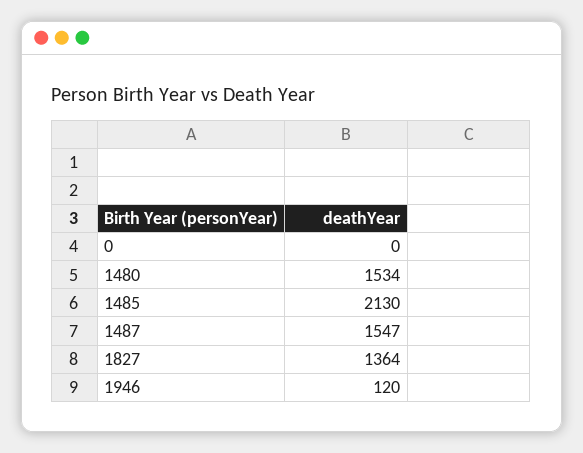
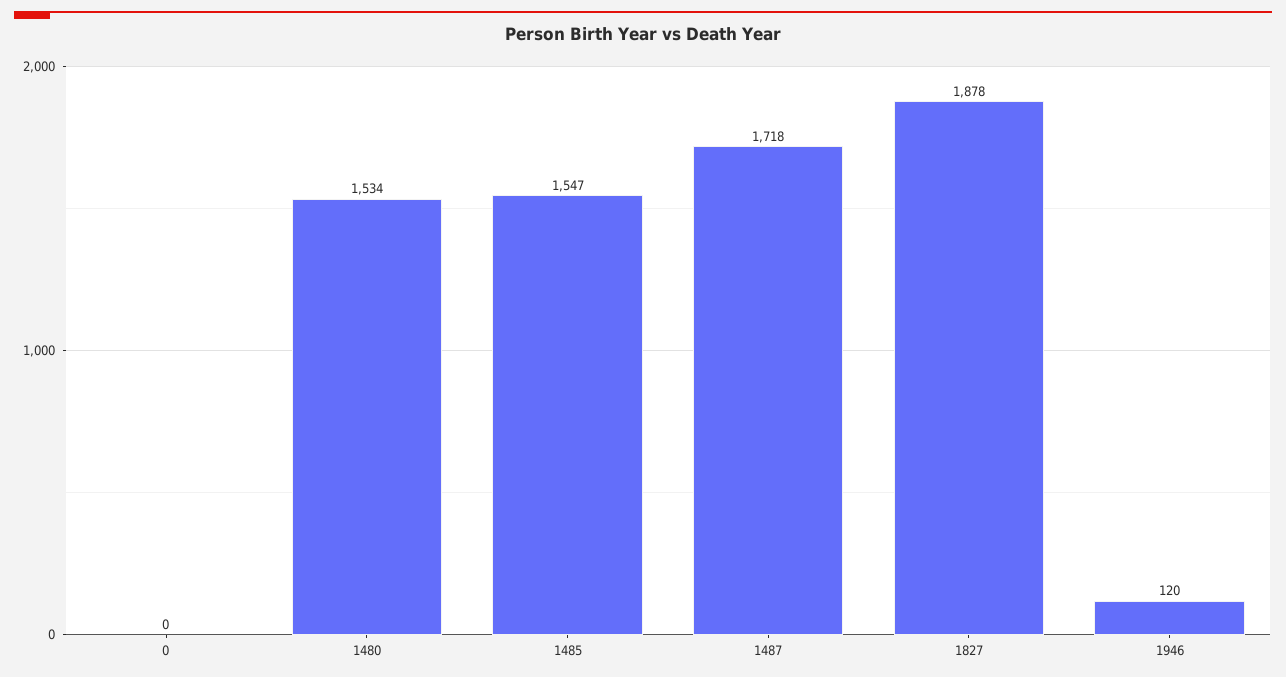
1485: 2130 -> 1547
1487: 1547 -> 1718
1827: 1364 -> 1878

